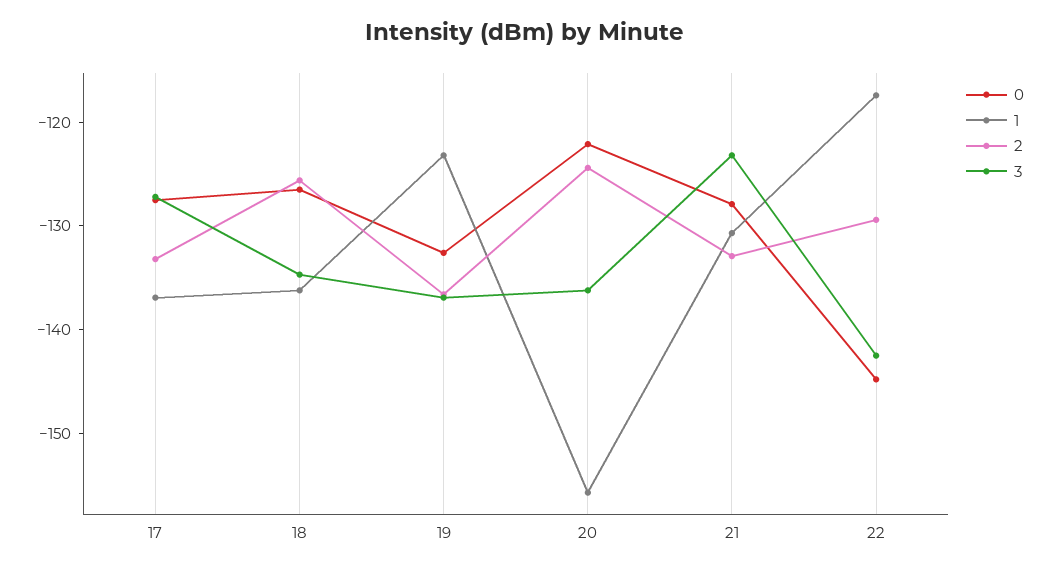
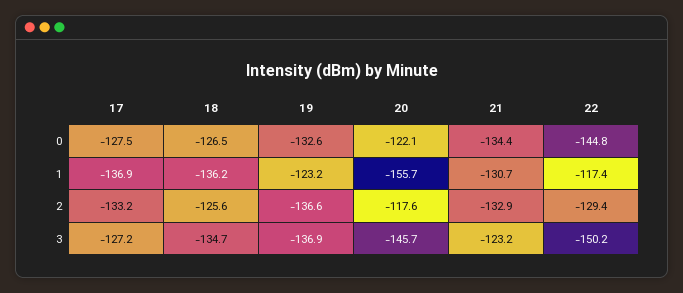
2, 20: -124 -> -117.6
3, 20: -136 -> -145.7
0, 21: -128 -> -134.4
3, 22: -142 -> -150.2

